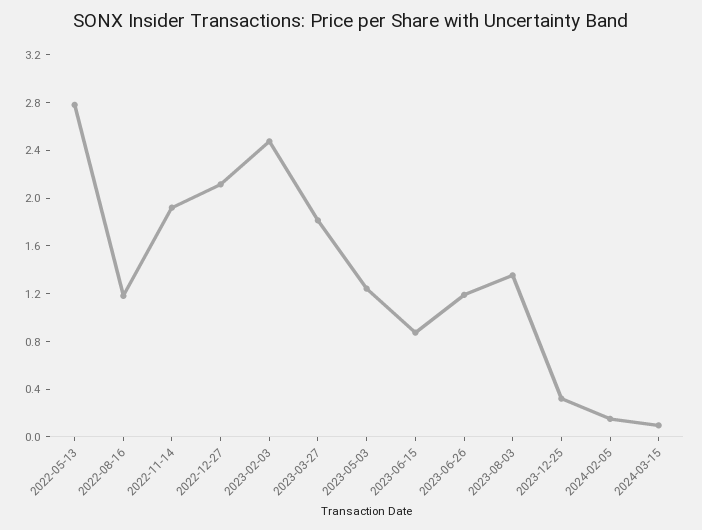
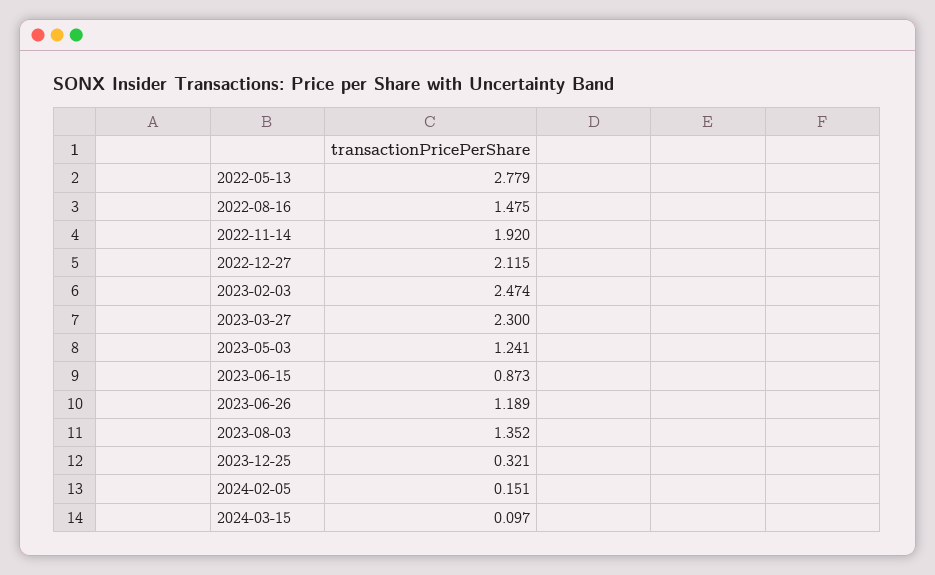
2022-08-16: 1.2 -> 1.475
2023-03-27: 1.8 -> 2.3

